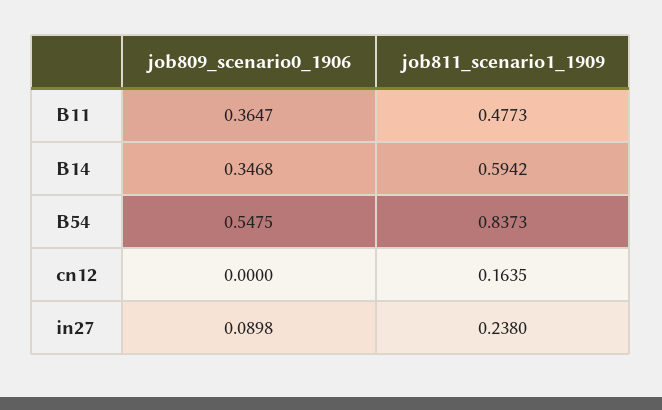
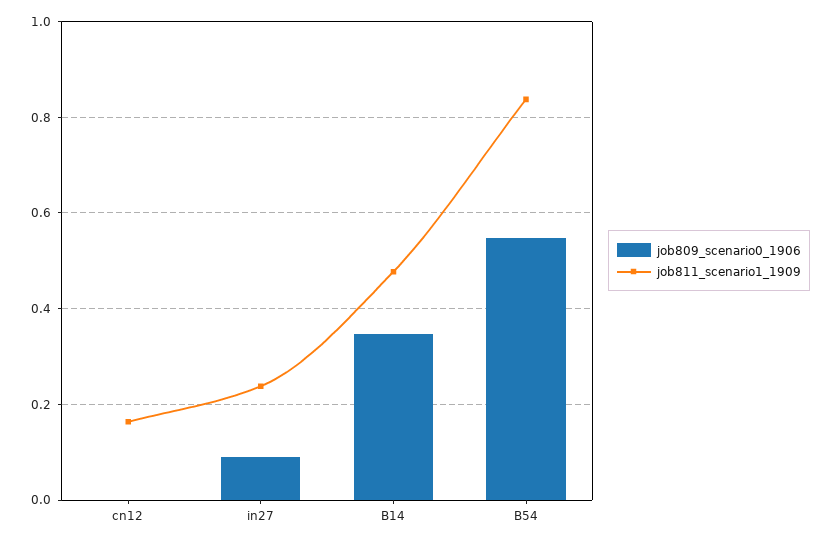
job809_scenario0_1906, B11: 0.3647 -> none
job811_scenario1_1909, B11: 0.4773 -> none
job811_scenario1_1909, B14: 0.5942 -> 0.48

